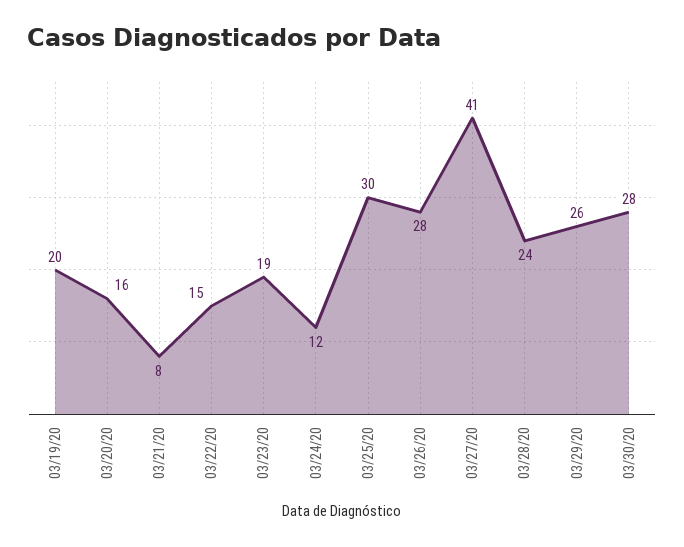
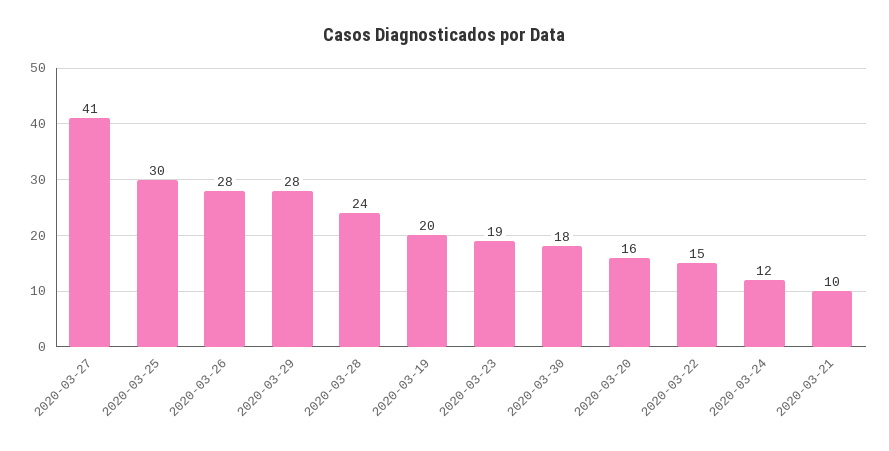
03/21/20: 8 -> 10
03/29/20: 26 -> 28
03/30/20: 28 -> 18

